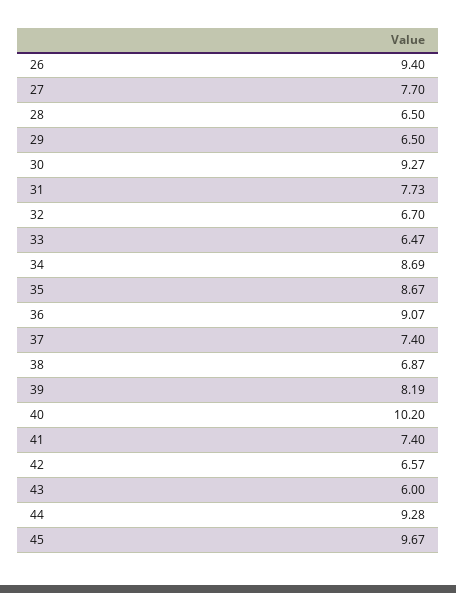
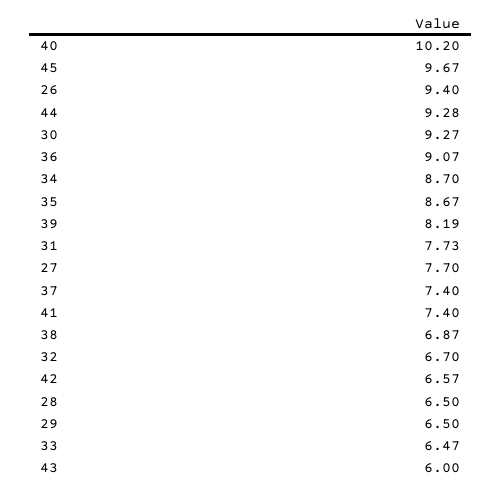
34: 8.69 -> 8.7

